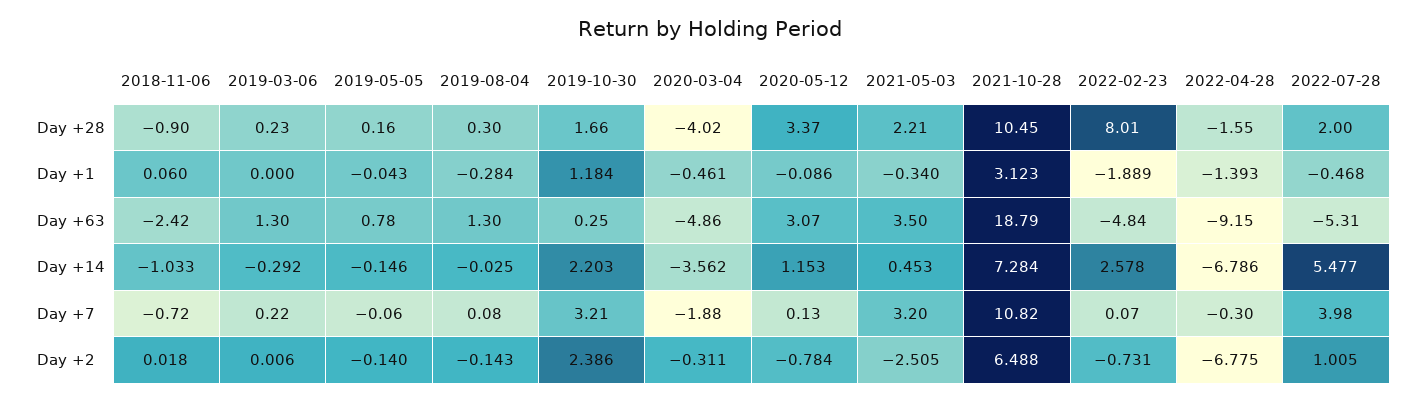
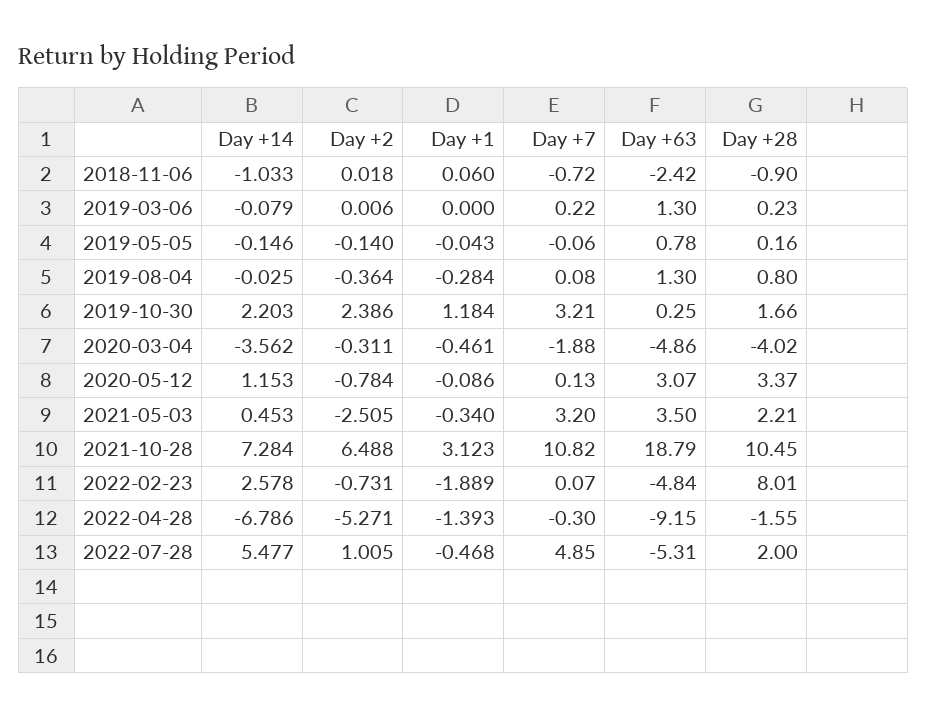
2019-08-04, Day +28: 0.3 -> 0.8
2019-03-06, Day +14: -0.292 -> -0.079
2022-07-28, Day +7: 3.98 -> 4.85
2019-08-04, Day +2: -0.143 -> -0.364
2022-04-28, Day +2: -6.775 -> -5.271

